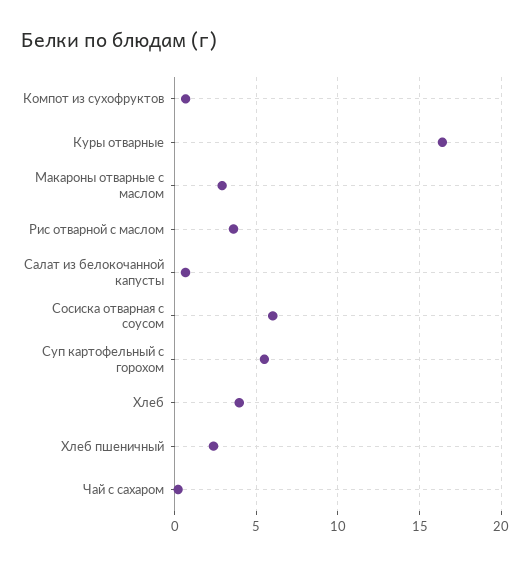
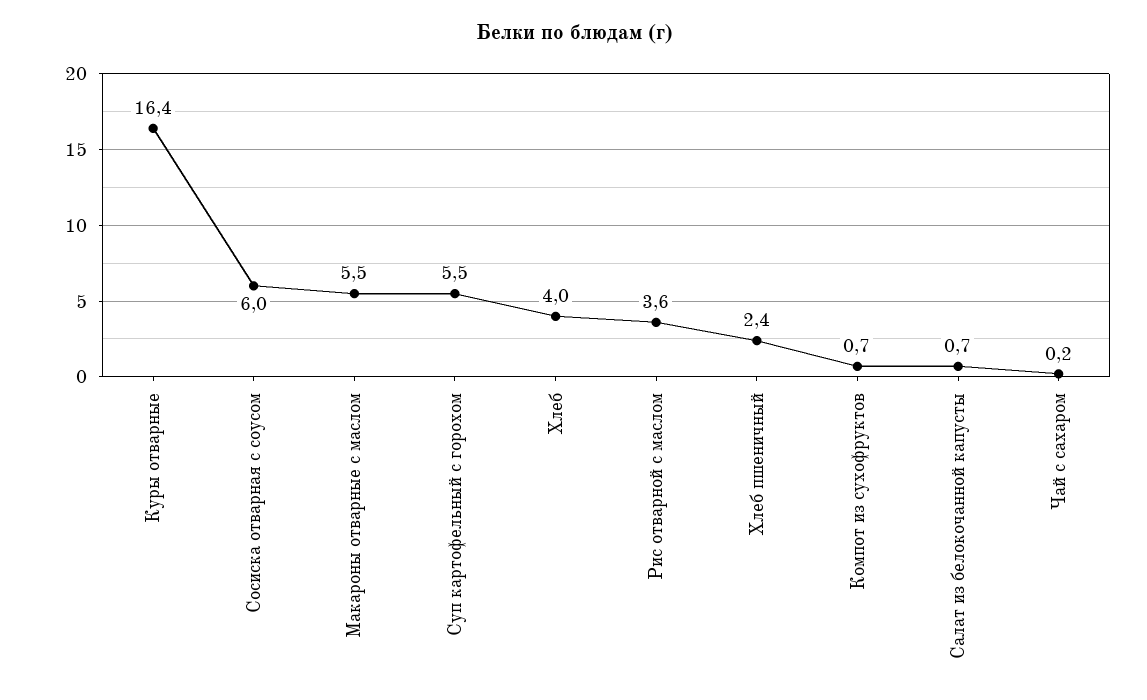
Макароны отварные с маслом: 3 -> 5.5

